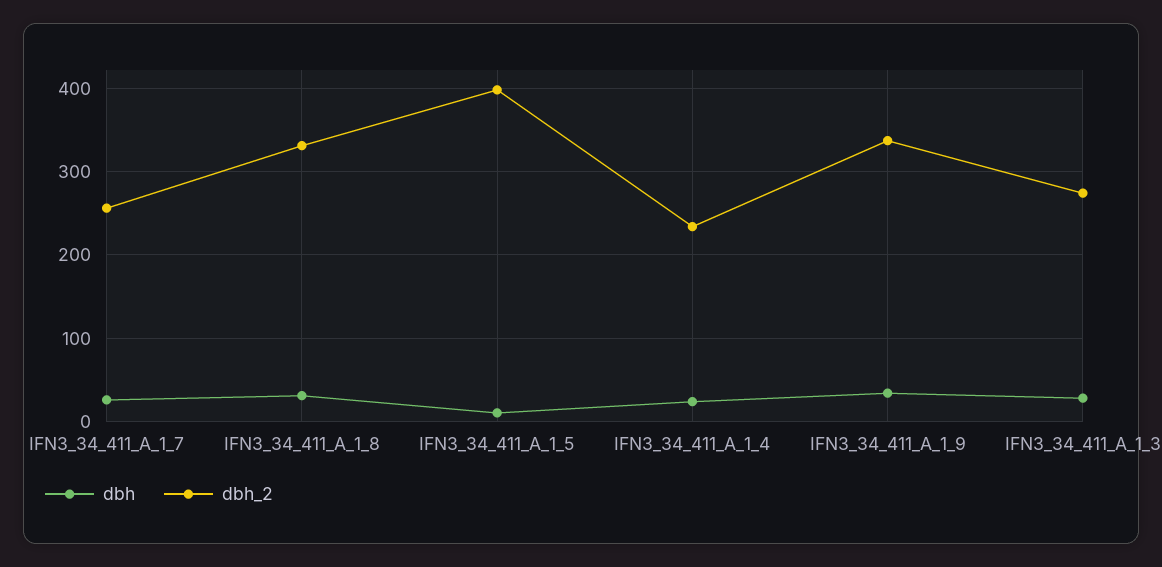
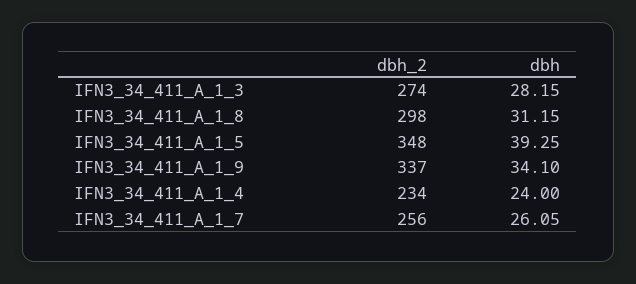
dbh_2, IFN3_34_411_A_1_8: 330 -> 298
dbh, IFN3_34_411_A_1_5: 10 -> 39.25
dbh_2, IFN3_34_411_A_1_5: 400 -> 348

